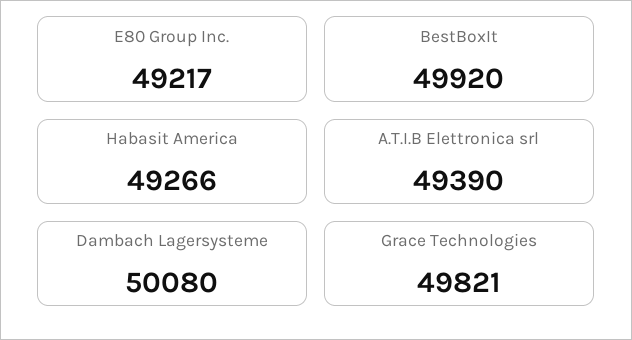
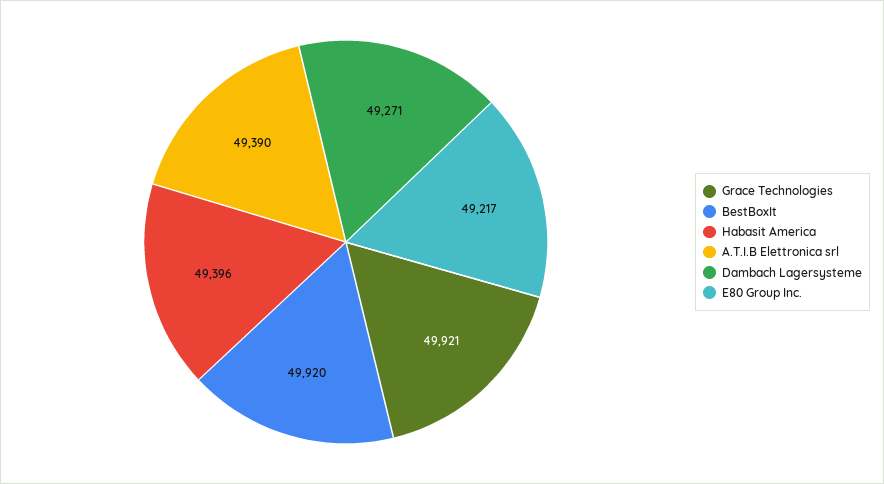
Habasit America: 49266 -> 49396
Dambach Lagersysteme: 50080 -> 49271
Grace Technologies: 49821 -> 49921

